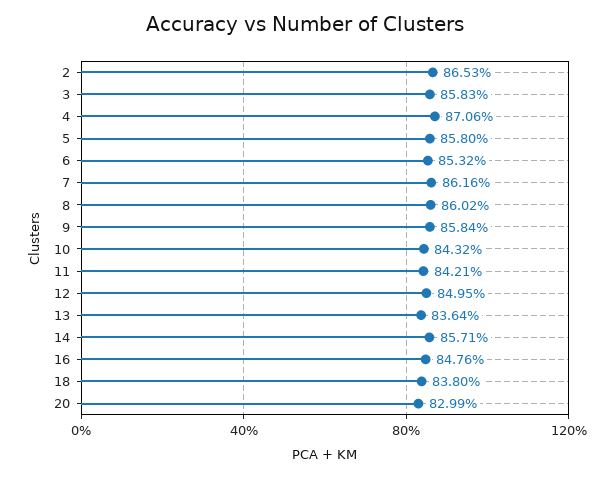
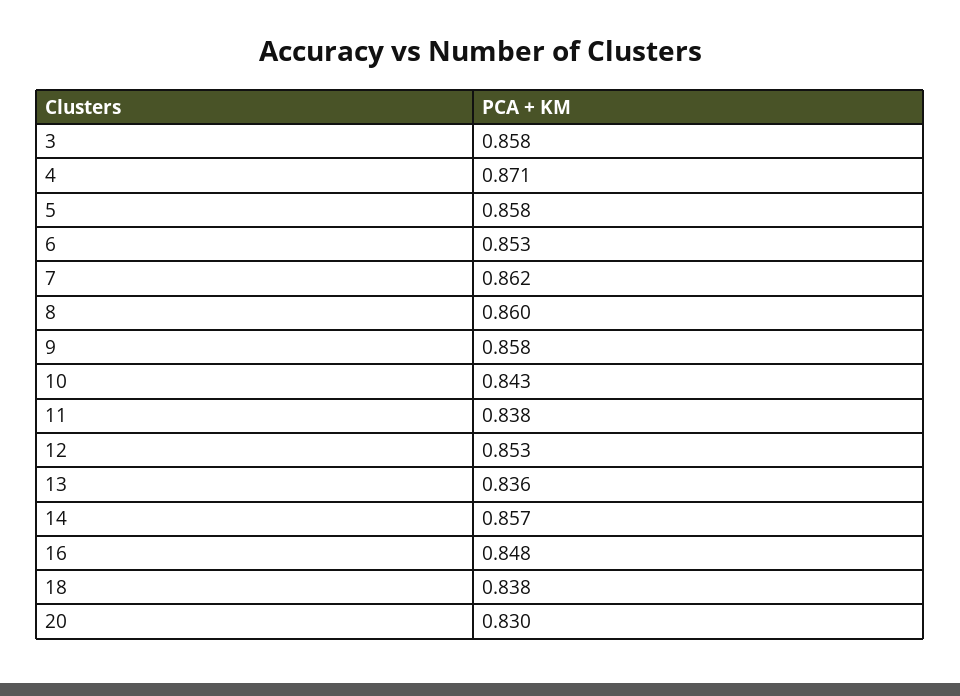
2: 0.8653 -> none
11: 0.8421 -> 0.838
12: 0.8495 -> 0.853

